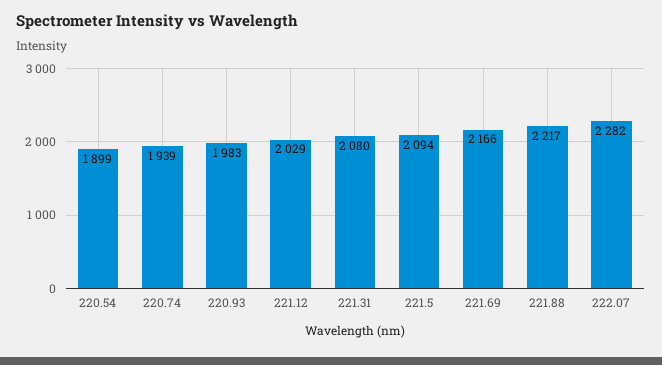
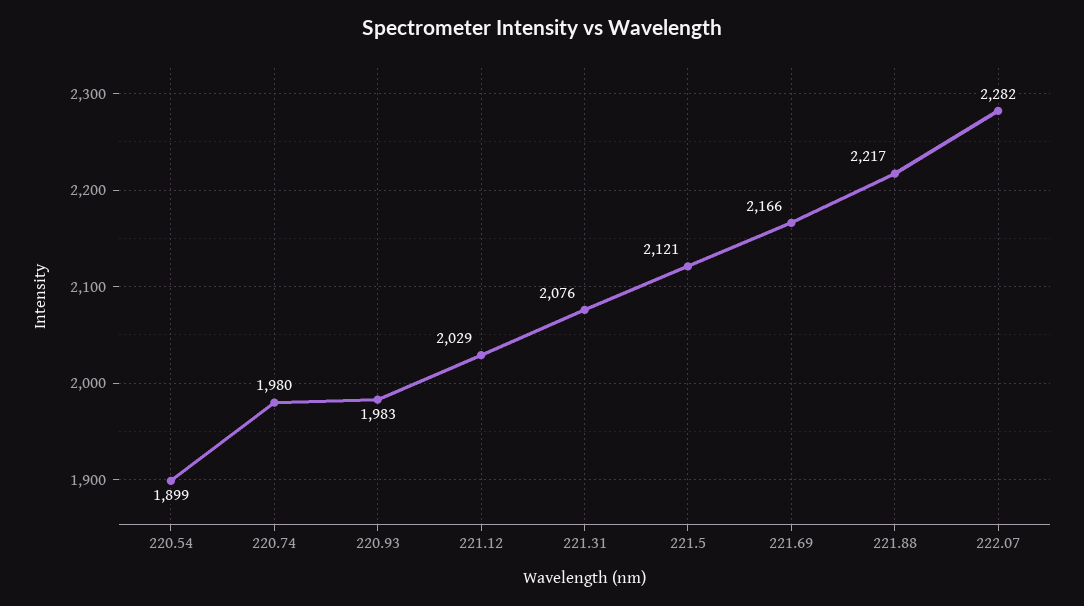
220.74: 1939 -> 1980
221.31: 2080 -> 2076
221.5: 2094 -> 2121

